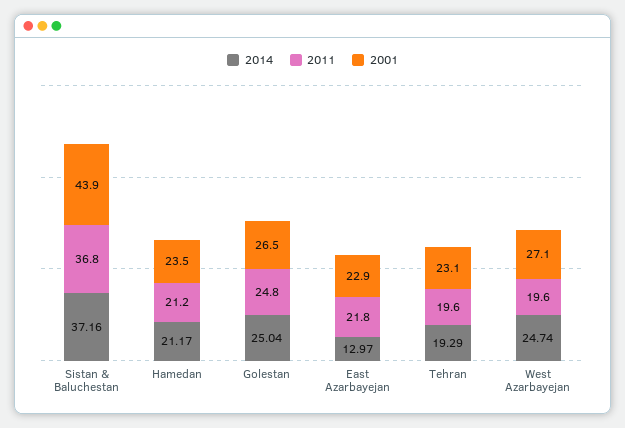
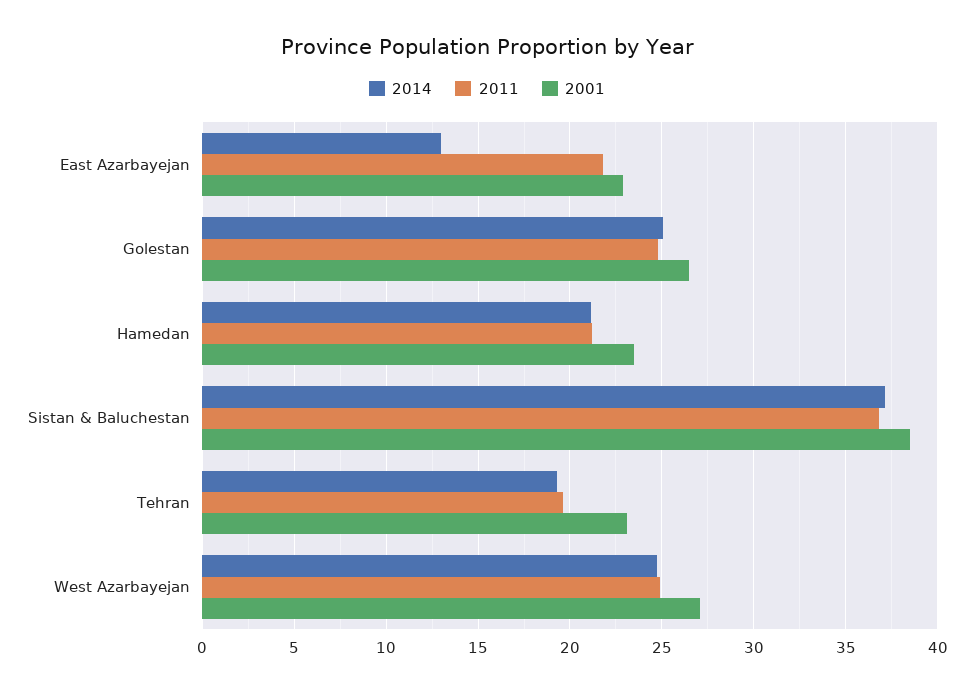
2001, Sistan & Baluchestan: 43.9 -> 38.5
2011, West Azarbayejan: 19.6 -> 25

